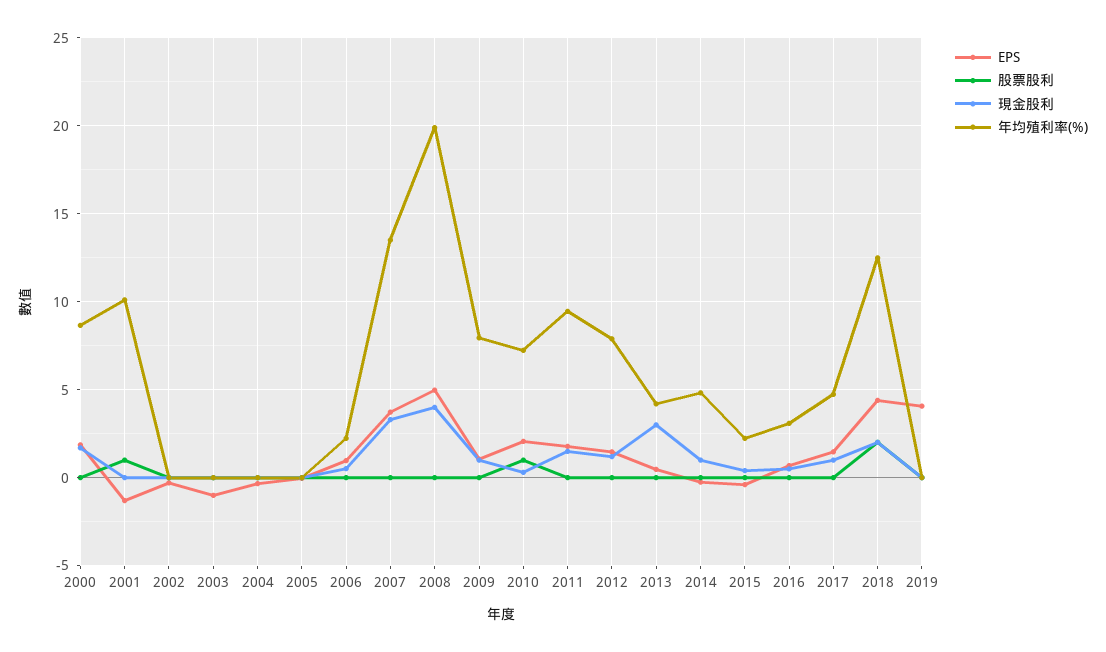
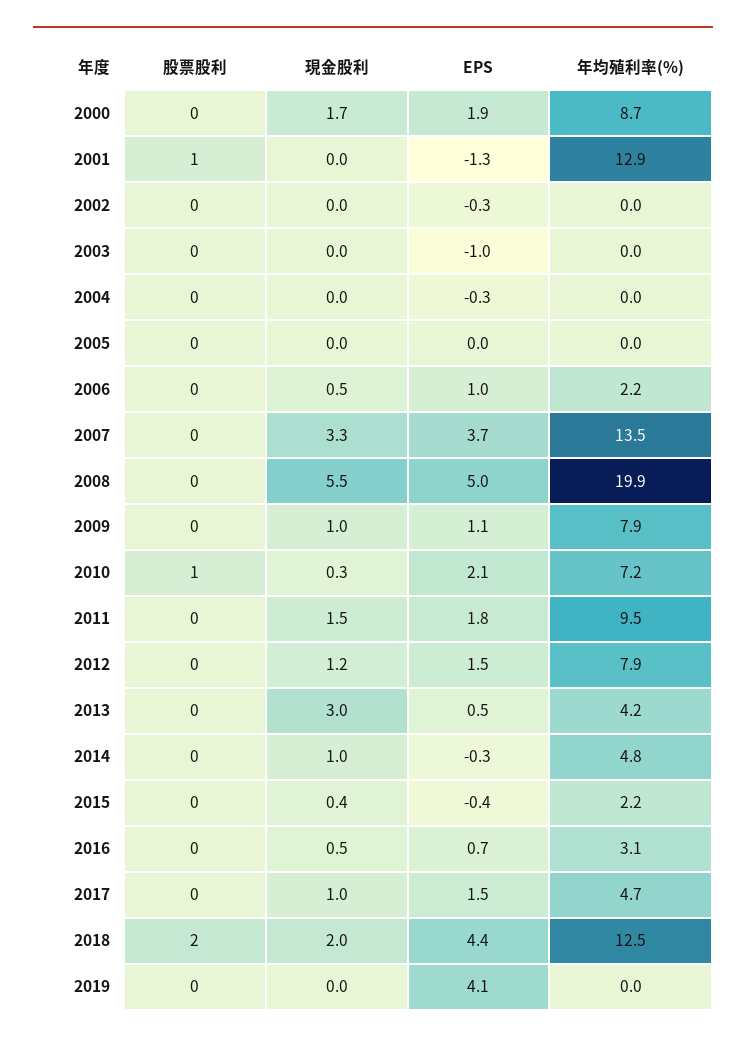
年均殖利率(%), 2001: 10 -> 12.9
現金股利, 2008: 4 -> 5.5

